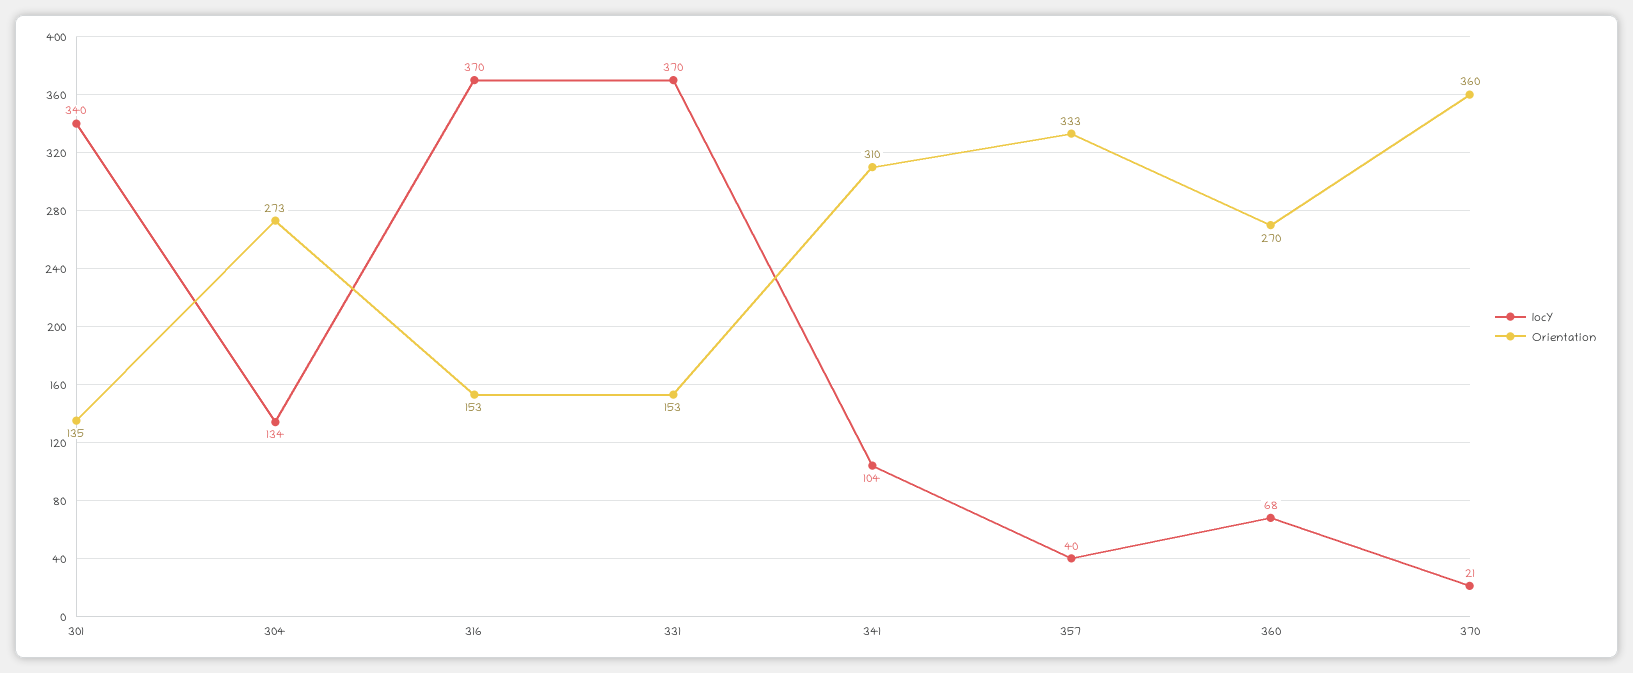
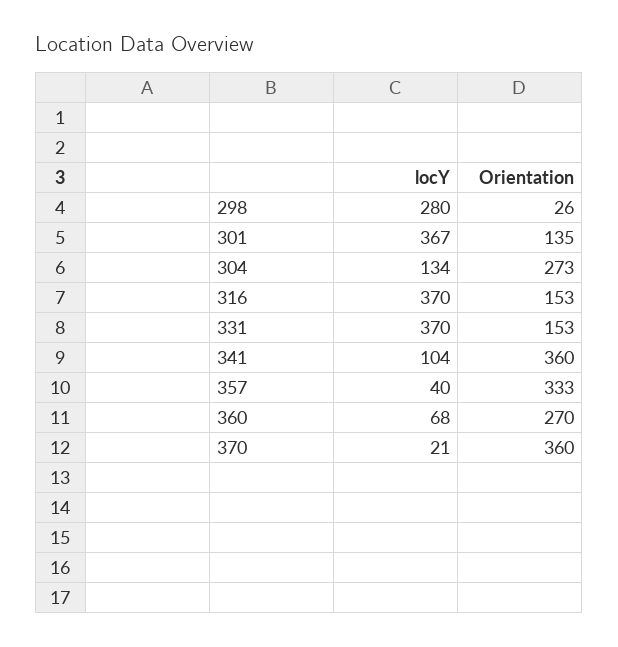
locY, 301: 340 -> 367
Orientation, 341: 310 -> 360
locY, 298: none -> 280
Orientation, 298: none -> 26

